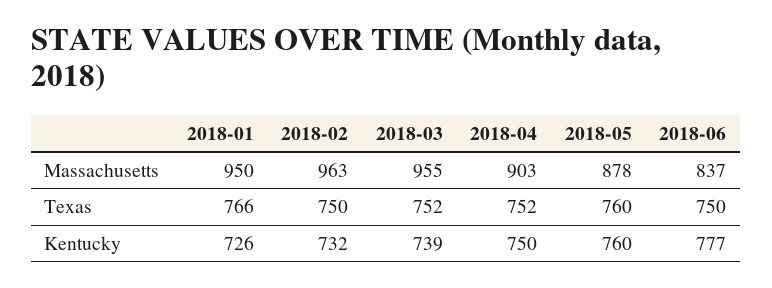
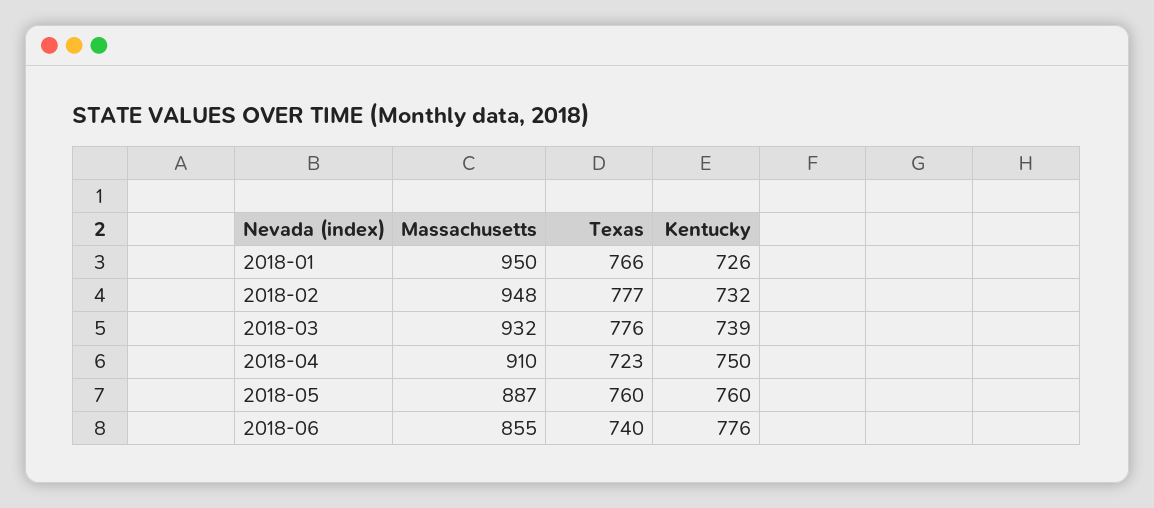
2018-02, Massachusetts: 963 -> 948
2018-03, Massachusetts: 955 -> 932
2018-04, Massachusetts: 903 -> 910
2018-05, Massachusetts: 878 -> 887
2018-06, Massachusetts: 837 -> 855
2018-02, Texas: 750 -> 777
2018-03, Texas: 752 -> 776
2018-04, Texas: 752 -> 723
2018-06, Texas: 750 -> 740
2018-06, Kentucky: 777 -> 776

